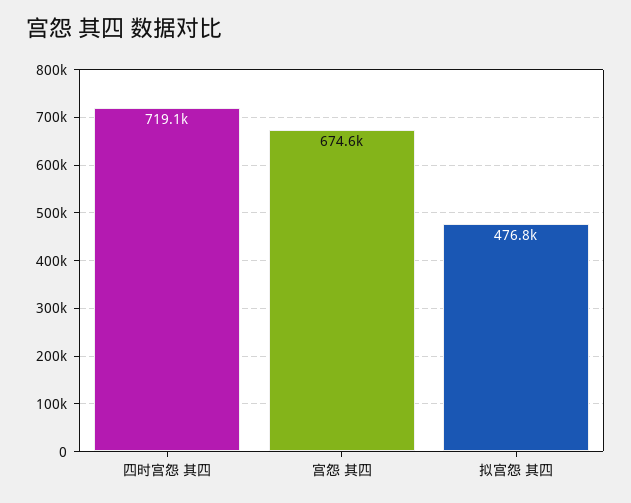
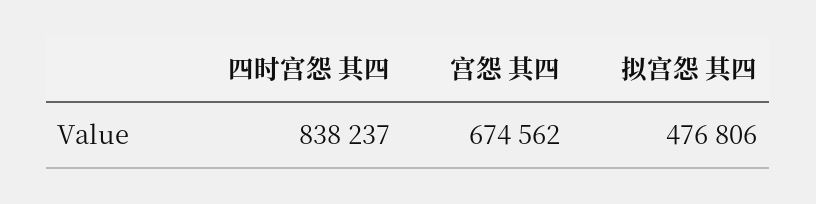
四时宫怨 其四: 719100 -> 838237

